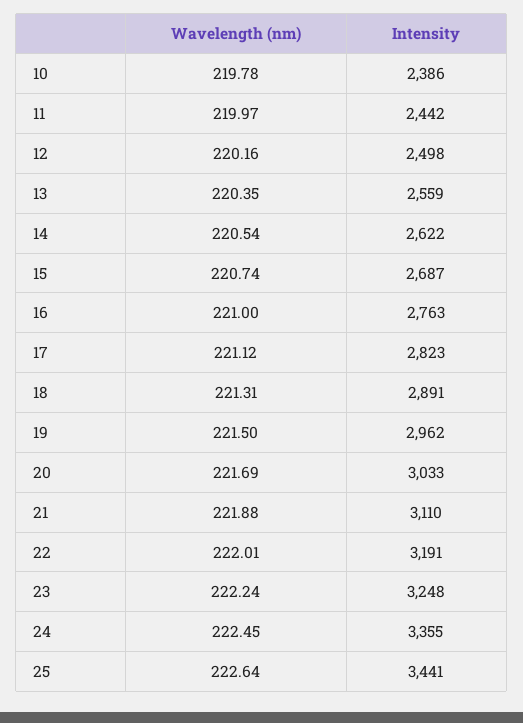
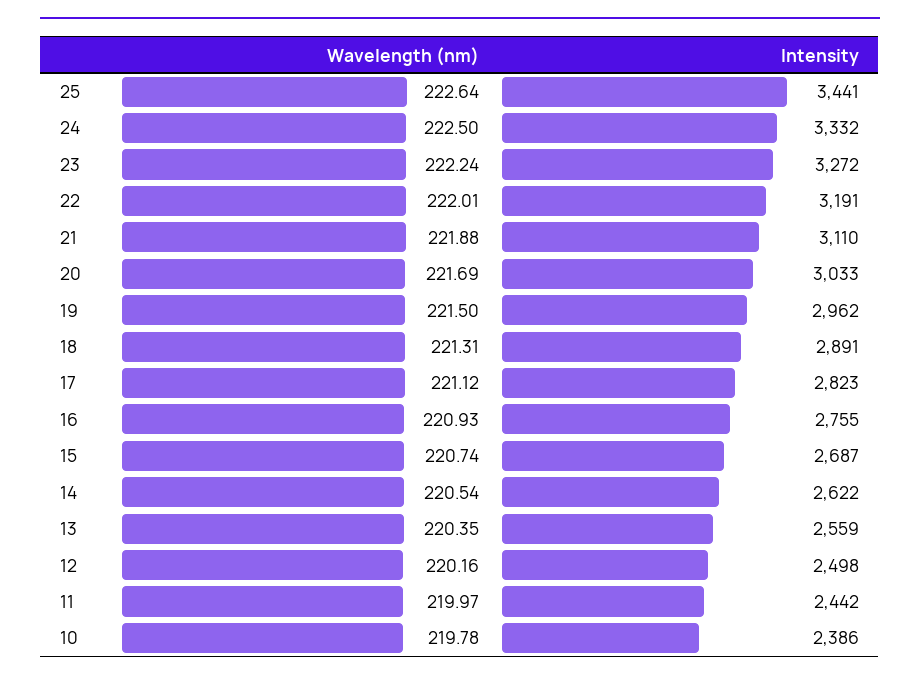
Wavelength (nm), 16: 221 -> 220.93
Intensity, 16: 2763 -> 2755
Intensity, 23: 3248 -> 3272
Wavelength (nm), 24: 222.45 -> 222.5
Intensity, 24: 3355 -> 3332

